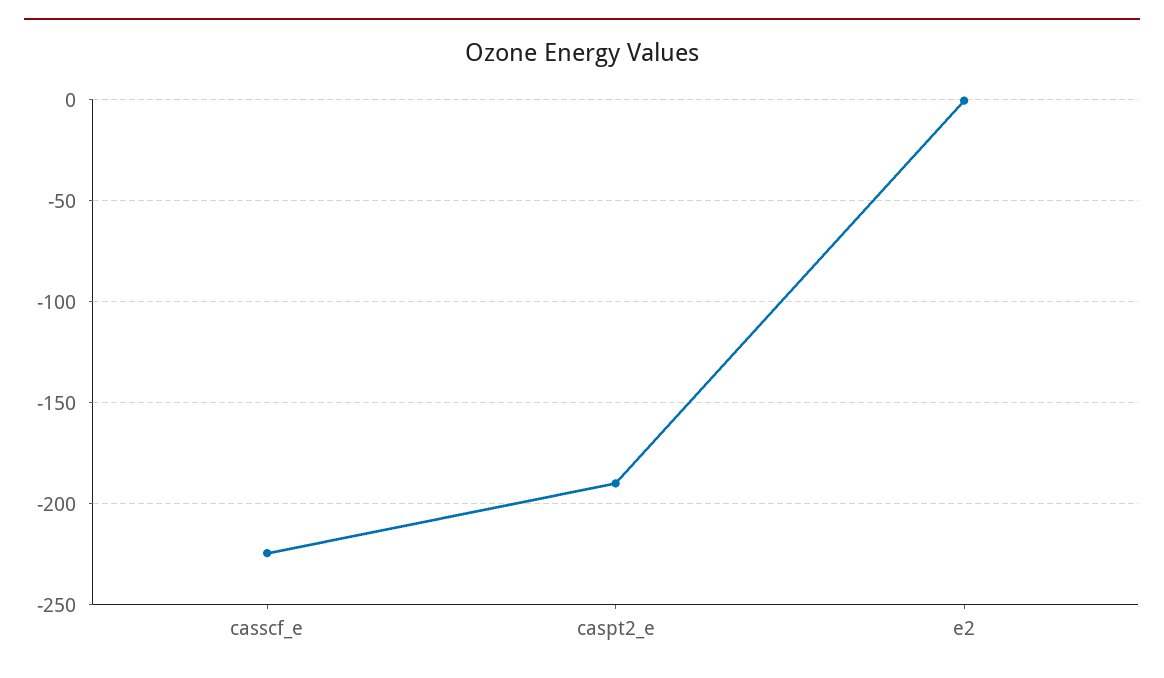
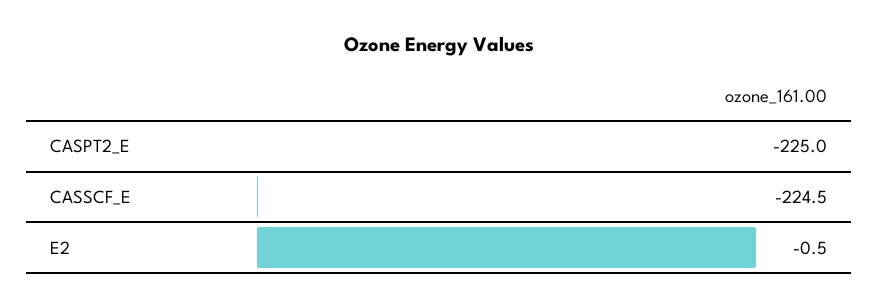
caspt2_e: -190 -> -225

